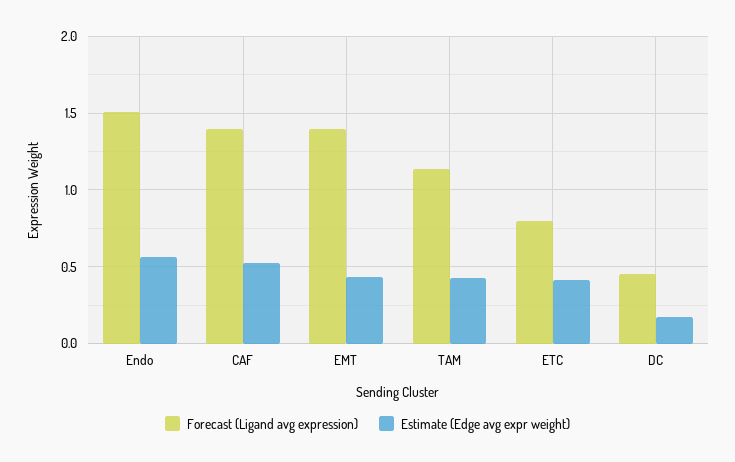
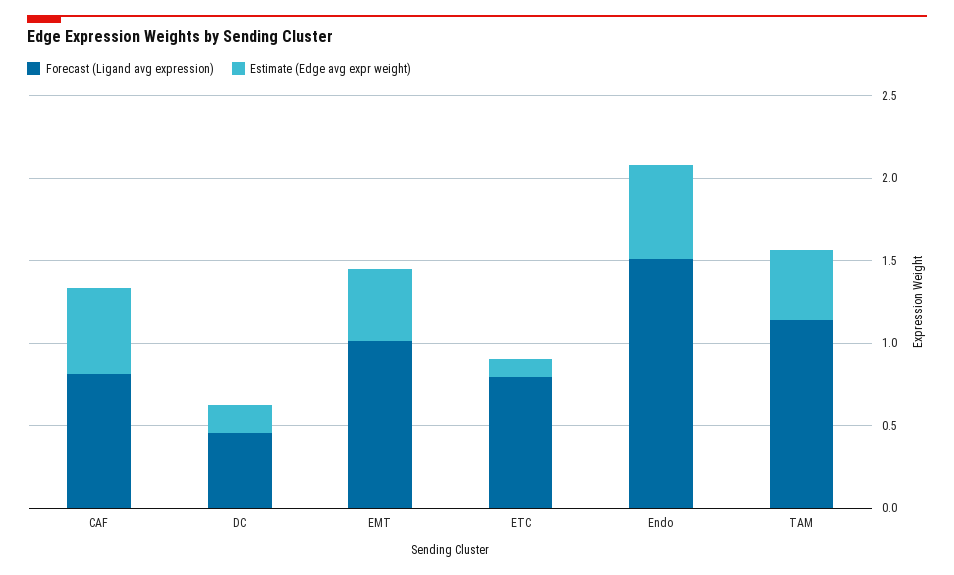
Forecast (Ligand avg expression), CAF: 1.4 -> 0.8
Forecast (Ligand avg expression), EMT: 1.4 -> 1
Estimate (Edge avg expr weight), ETC: 0.4 -> 0.1

